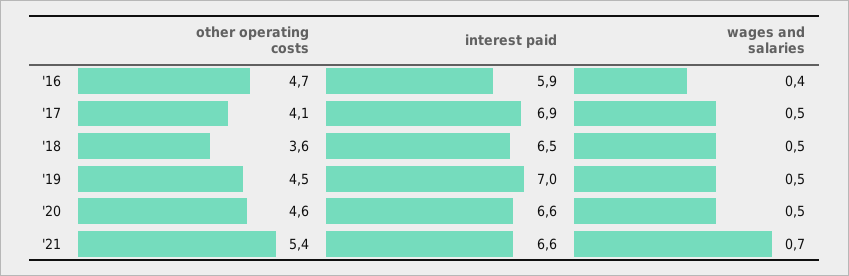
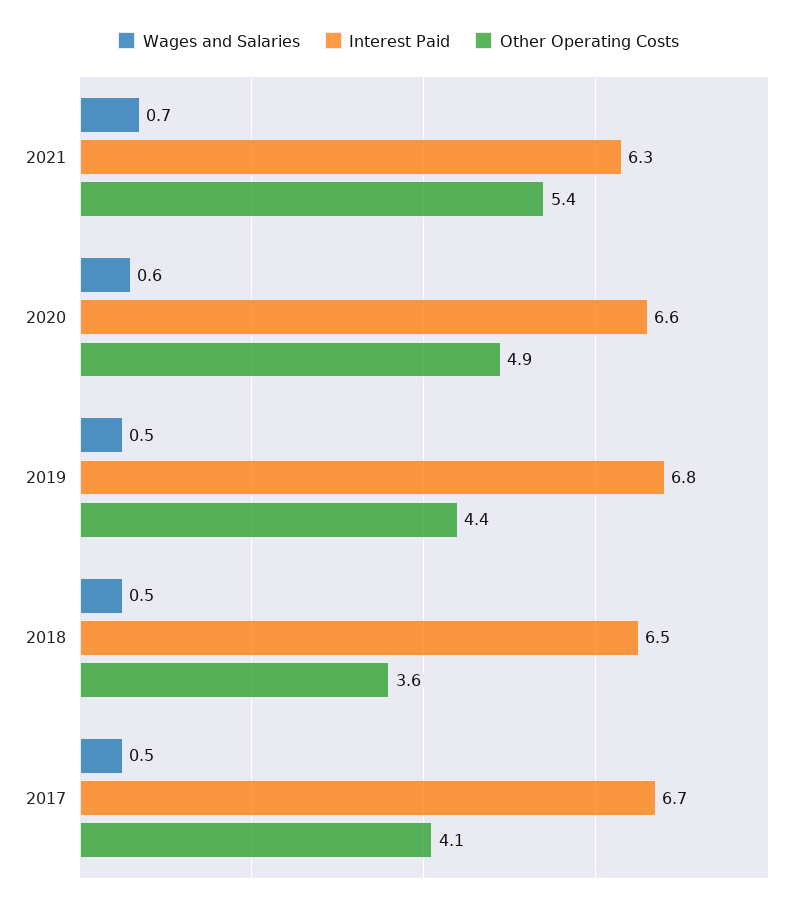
other operating costs, '16: 4.7 -> none
interest paid, '16: 5.9 -> none
wages and salaries, '16: 0.4 -> none
interest paid, '17: 6.9 -> 6.7
other operating costs, '19: 4.5 -> 4.4
interest paid, '19: 7 -> 6.8
other operating costs, '20: 4.6 -> 4.9
wages and salaries, '20: 0.5 -> 0.6
interest paid, '21: 6.6 -> 6.3

